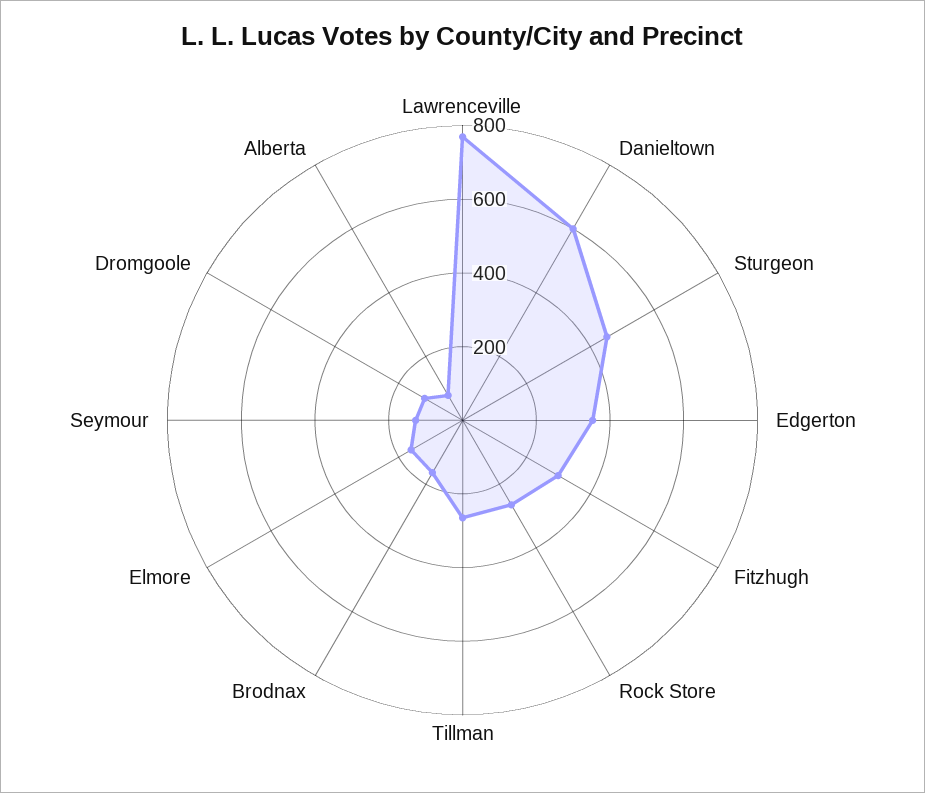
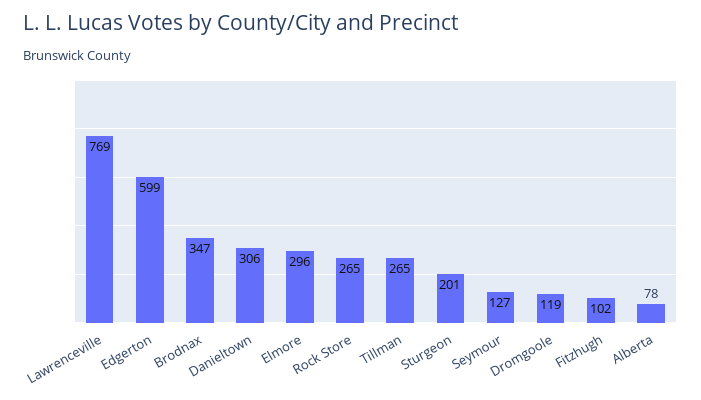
Danieltown: 600 -> 306
Sturgeon: 450 -> 201
Edgerton: 350 -> 599
Fitzhugh: 300 -> 102
Brodnax: 150 -> 347
Elmore: 150 -> 296

